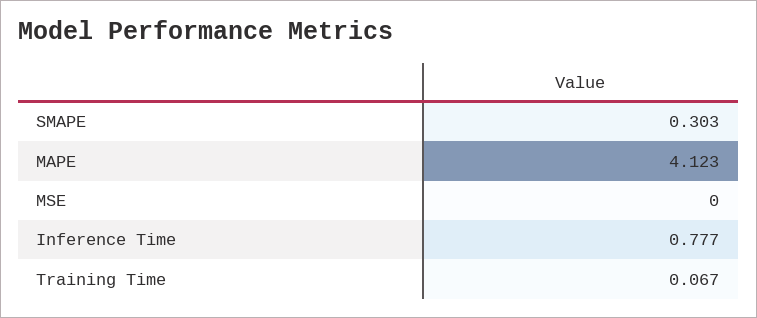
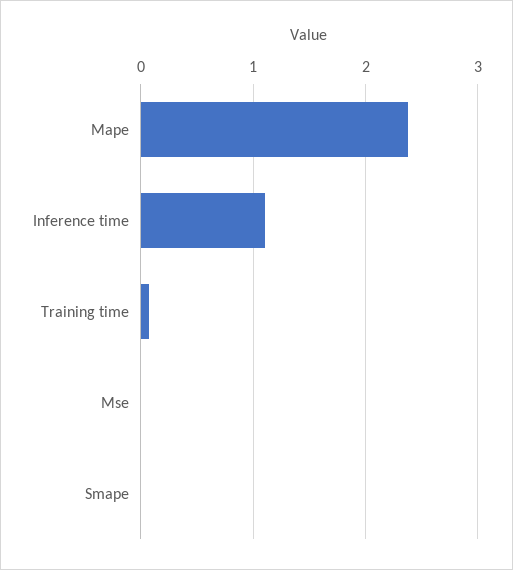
SMAPE: 0.303 -> 0
MAPE: 4.123 -> 2.4
Inference Time: 0.777 -> 1.1

